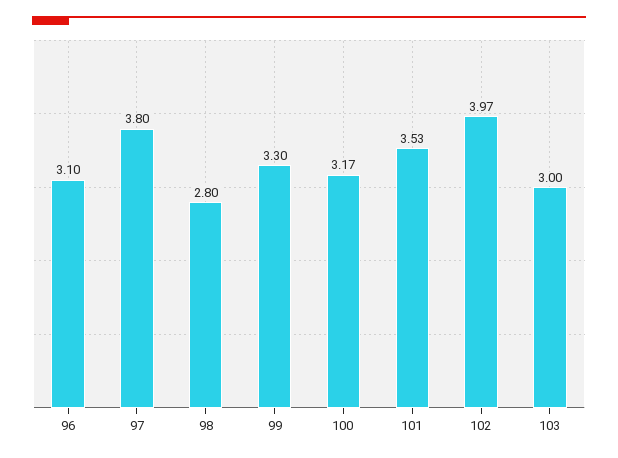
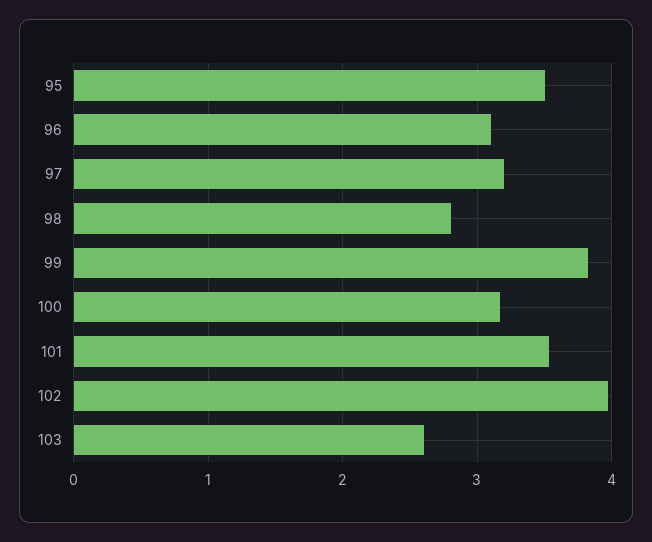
97: 3.8 -> 3.2
99: 3.3 -> 3.8
103: 3 -> 2.6
95: none -> 3.5

